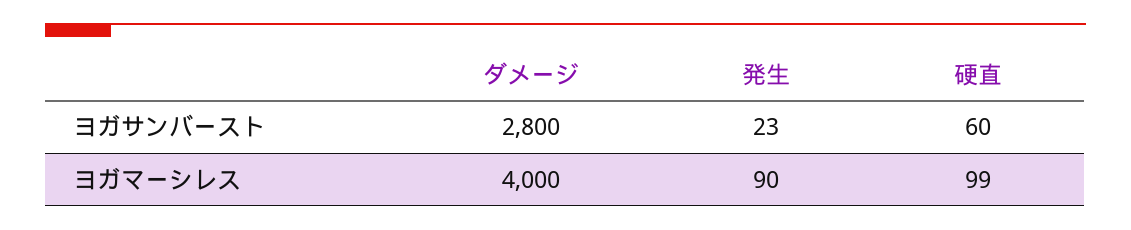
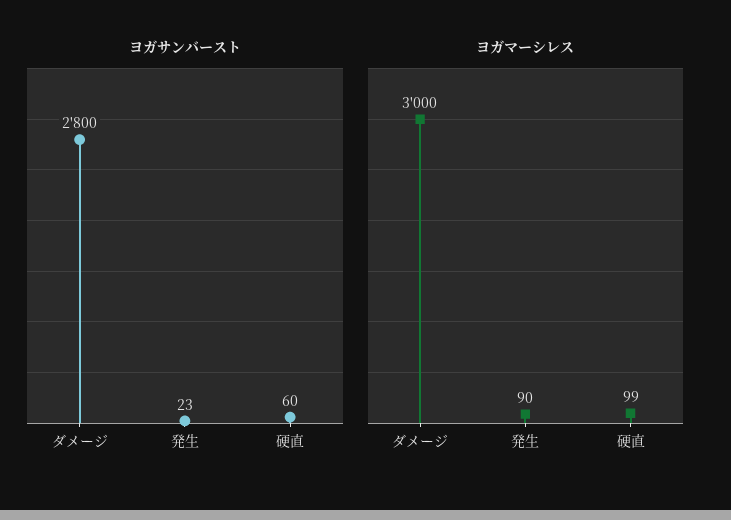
ヨガマーシレス, ダメージ: 4000 -> 3000

